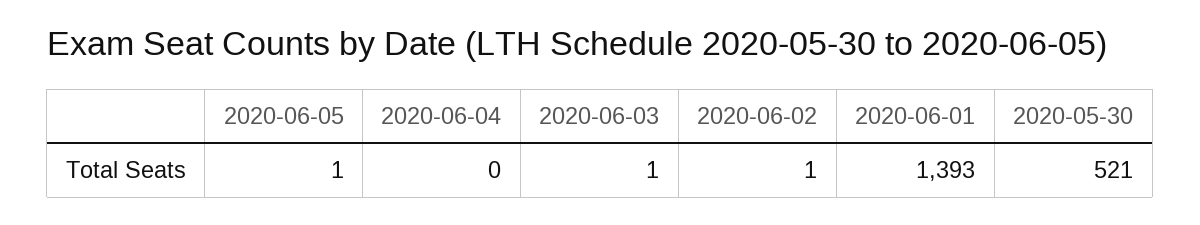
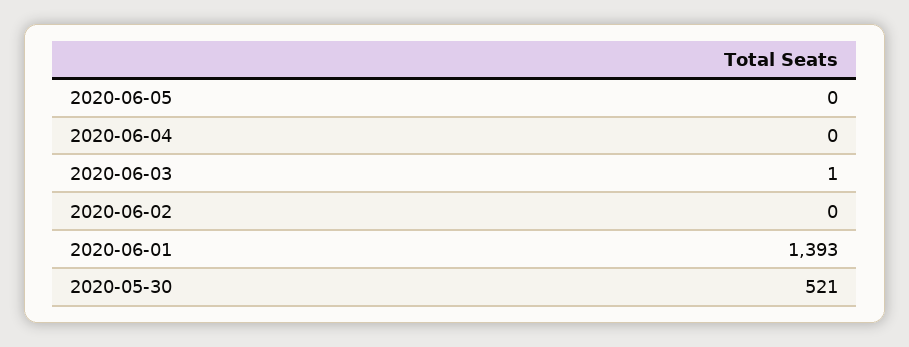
2020-06-05: 1 -> 0
2020-06-02: 1 -> 0

